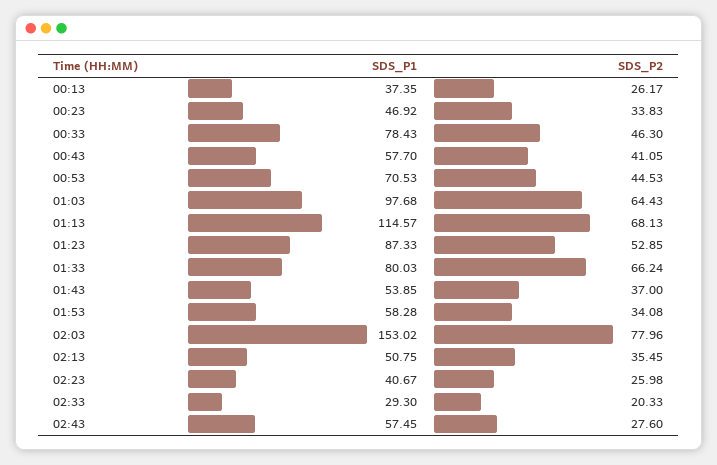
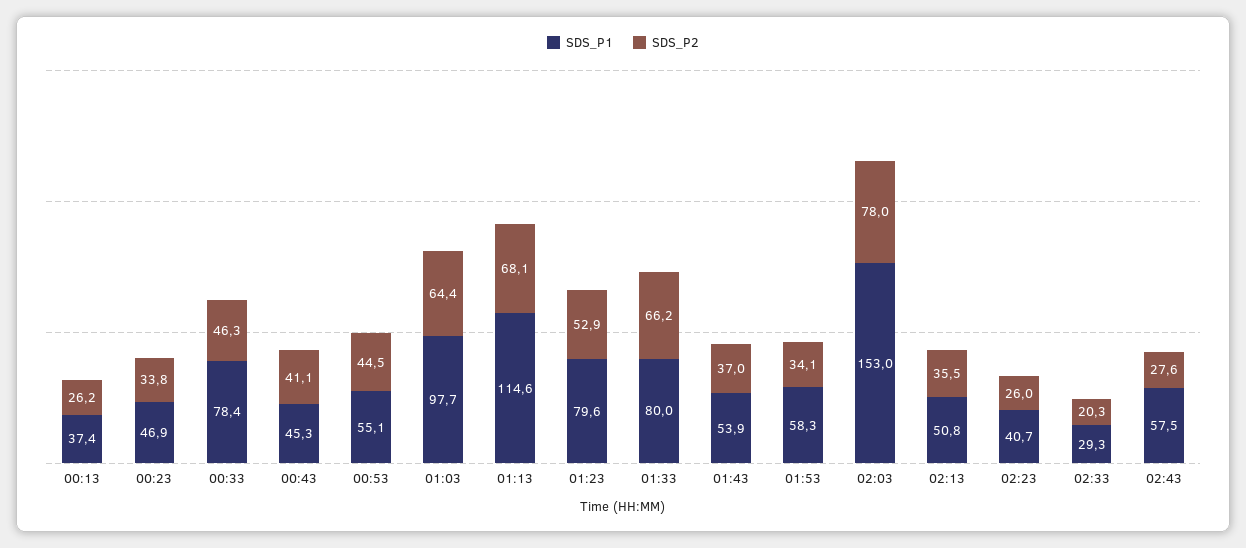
SDS_P1, 00:43: 57.7 -> 45.3
SDS_P1, 00:53: 70.53 -> 55.1
SDS_P1, 01:23: 87.33 -> 79.6

